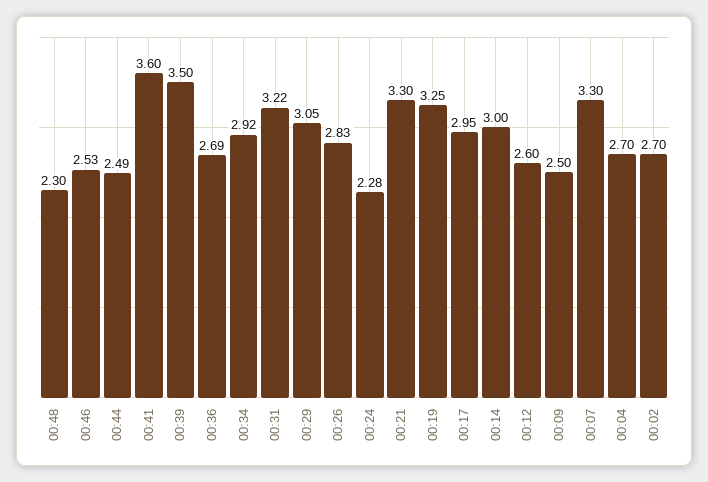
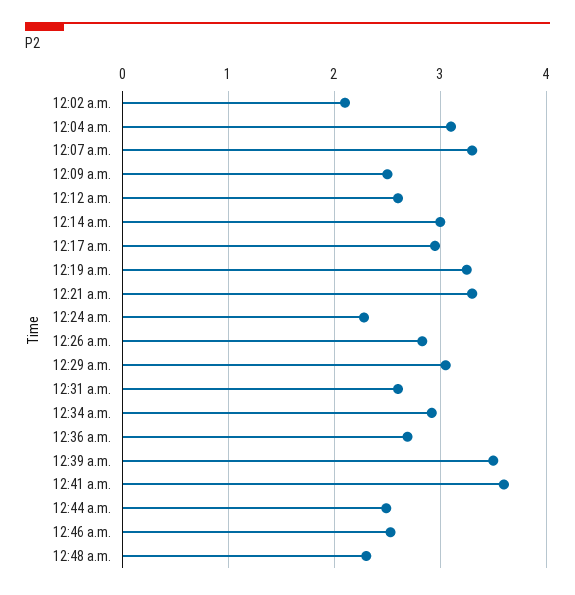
00:31: 3.22 -> 2.6
00:04: 2.7 -> 3.1
00:02: 2.7 -> 2.1

